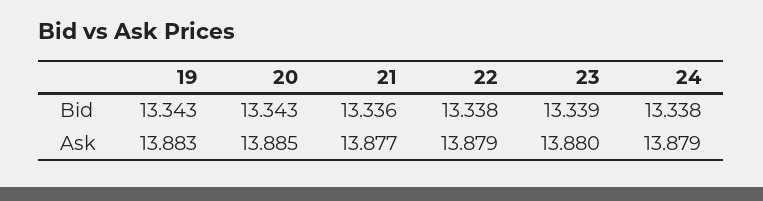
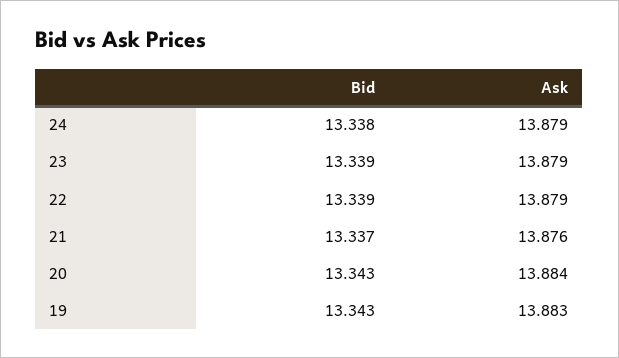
21, Bid: 13.336 -> 13.337
22, Bid: 13.338 -> 13.339
20, Ask: 13.885 -> 13.884
21, Ask: 13.877 -> 13.876
23, Ask: 13.88 -> 13.879

